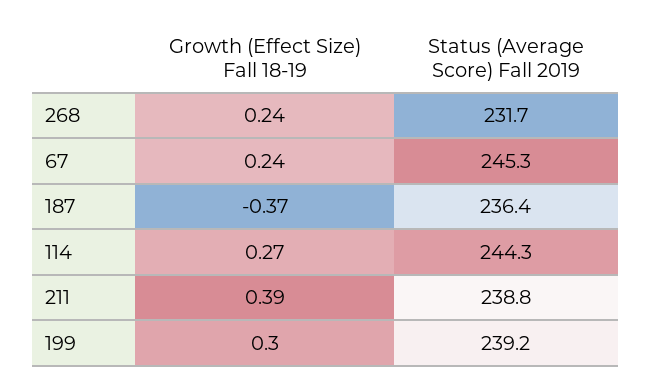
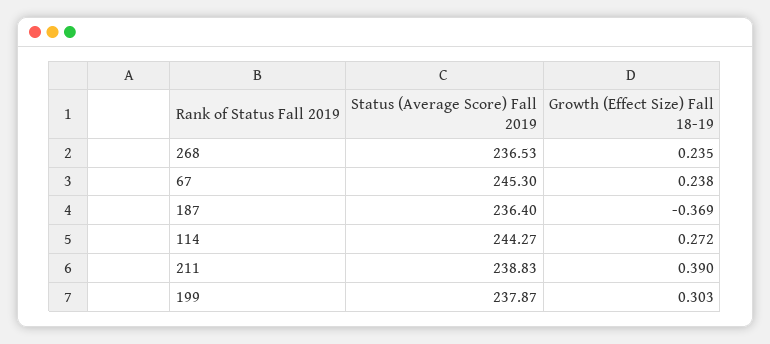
Status (Average Score) Fall 2019, 268: 231.7 -> 236.53
Status (Average Score) Fall 2019, 199: 239.2 -> 237.87

